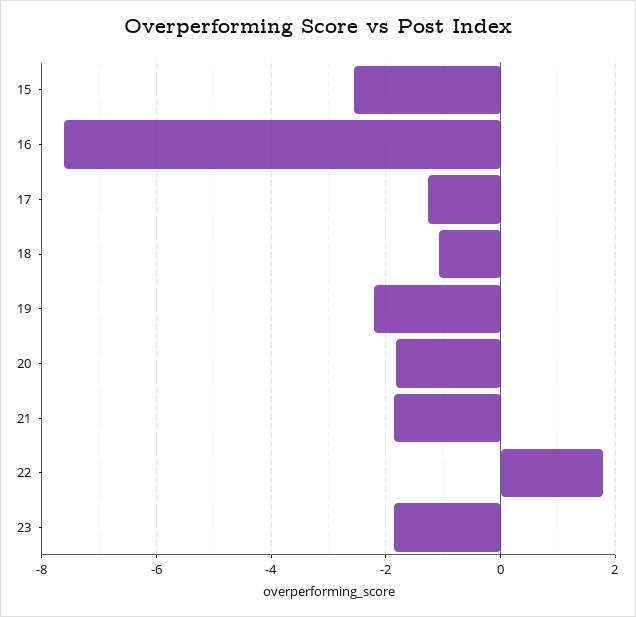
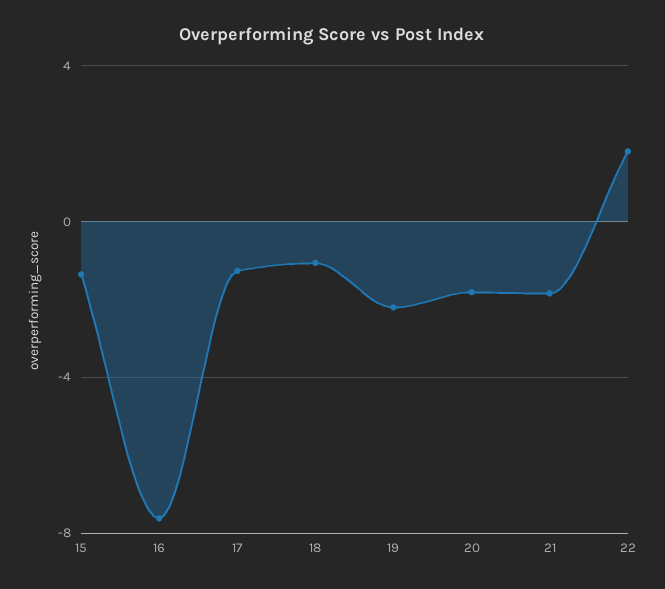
15: -2.6 -> -1.5
23: -1.8 -> none

